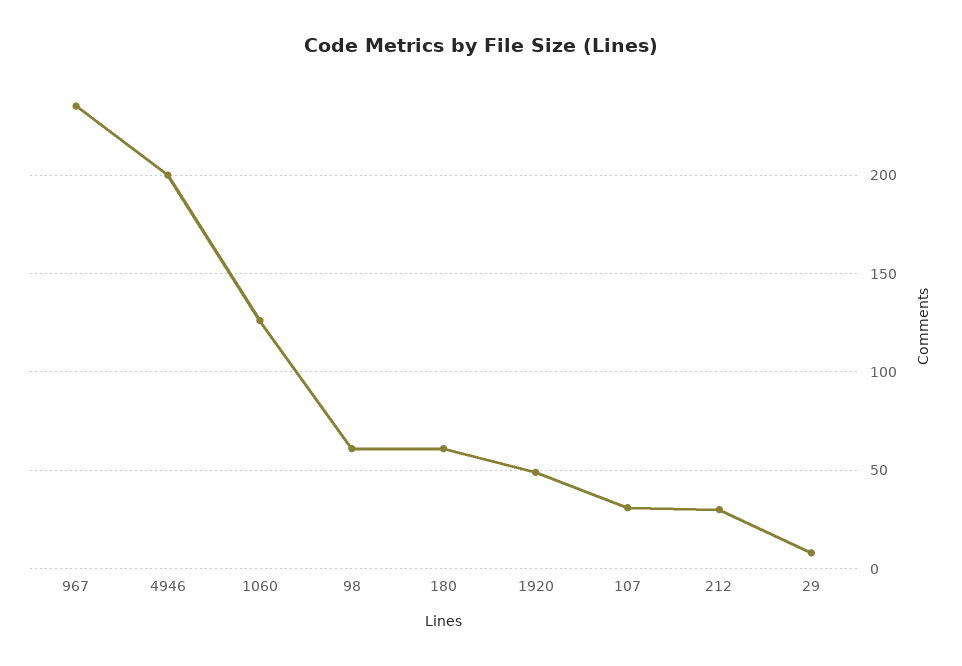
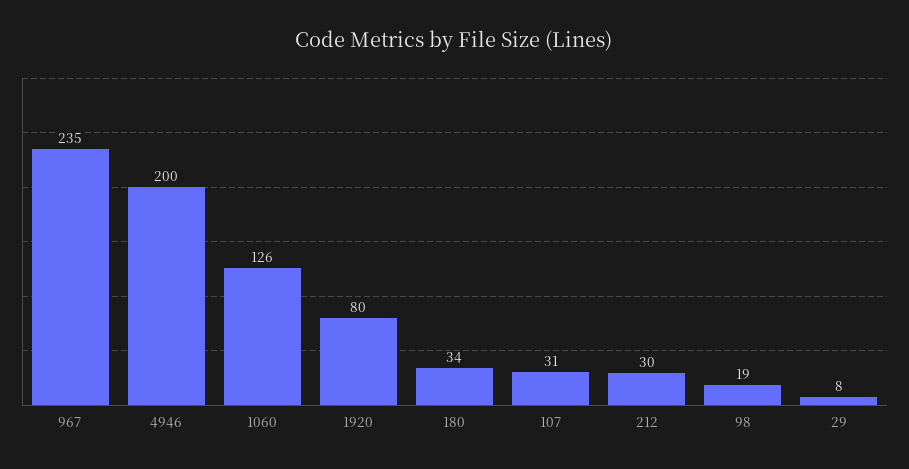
98: 60 -> 19
180: 60 -> 34
1920: 50 -> 80

